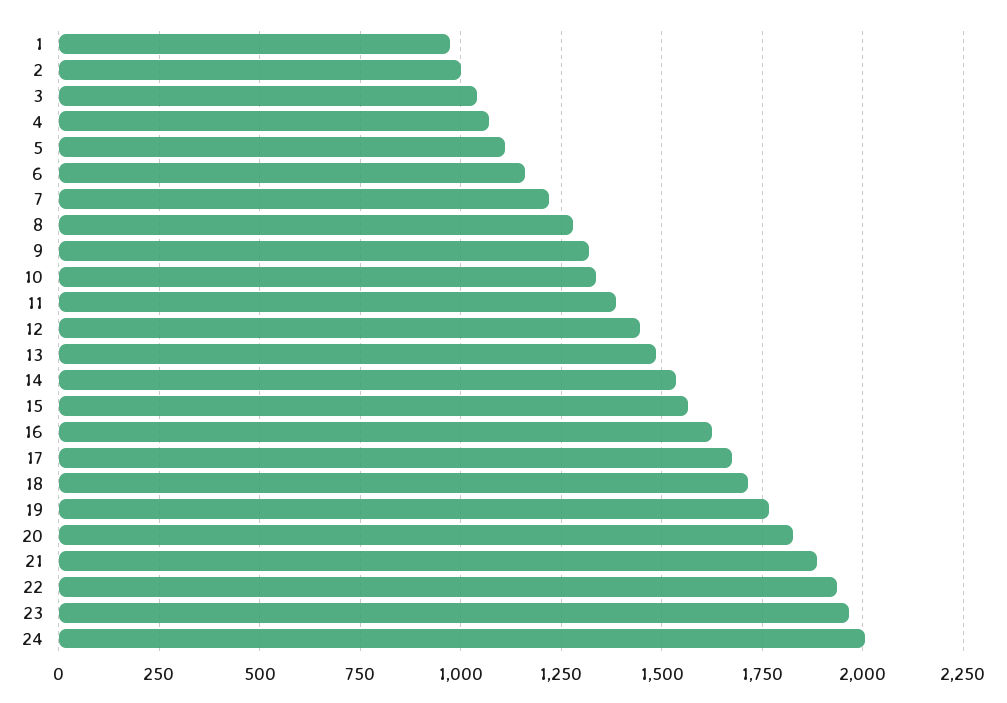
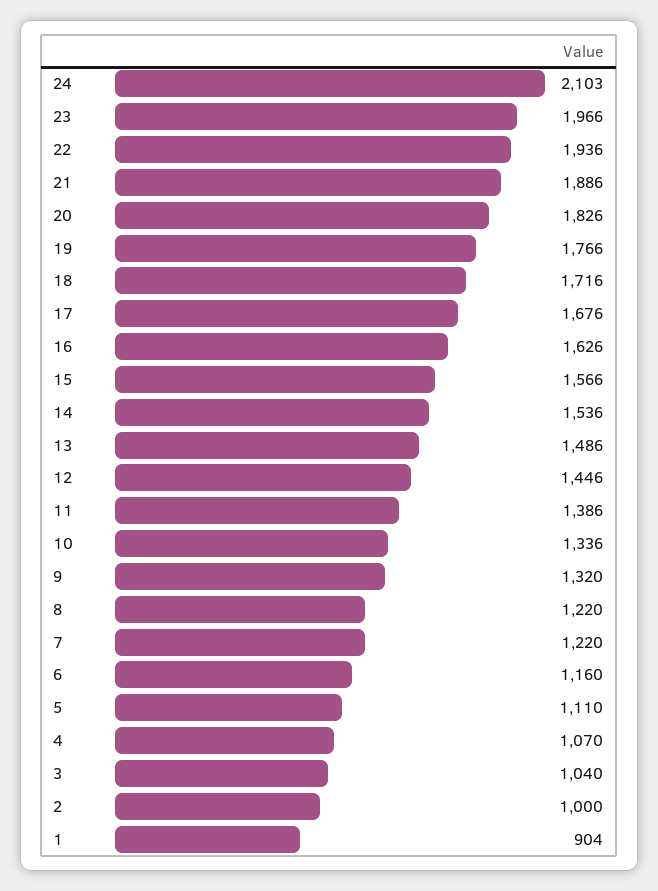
1: 975 -> 904
8: 1275 -> 1220
24: 2000 -> 2103

